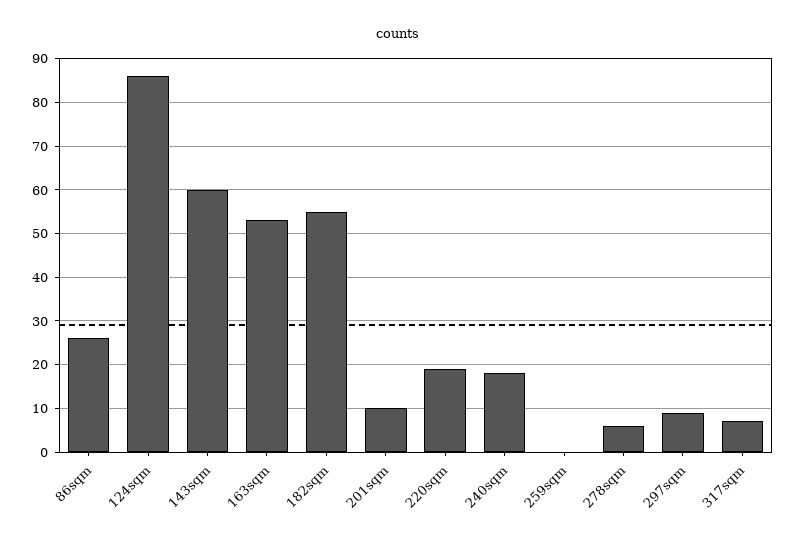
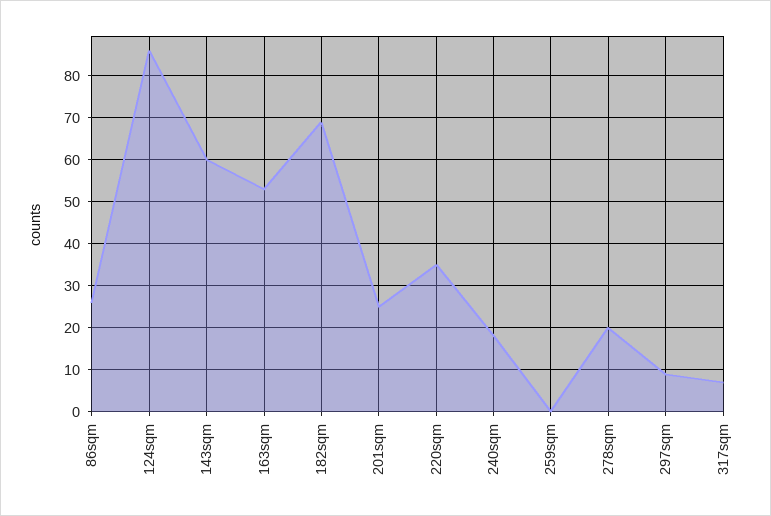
182sqm: 55 -> 70
201sqm: 10 -> 25
220sqm: 20 -> 35
278sqm: 5 -> 20

